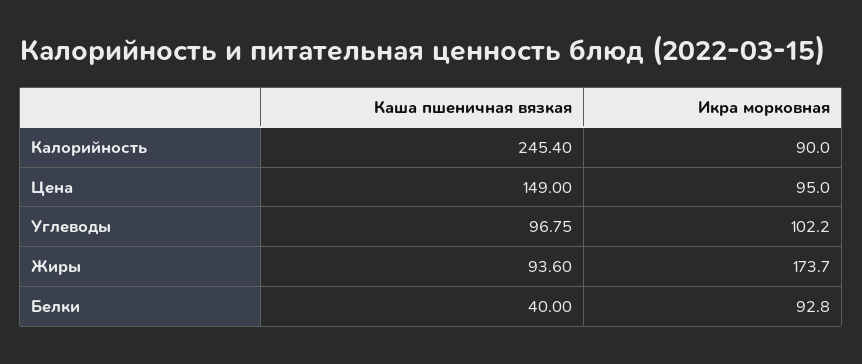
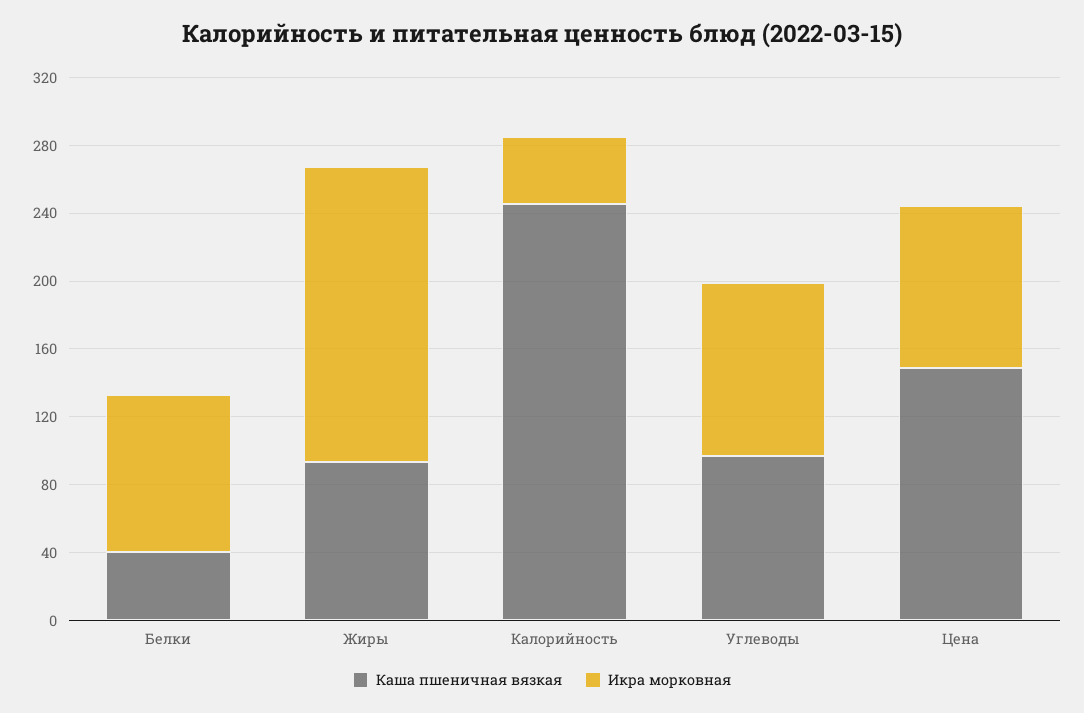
Икра морковная, Калорийность: 90 -> 40

